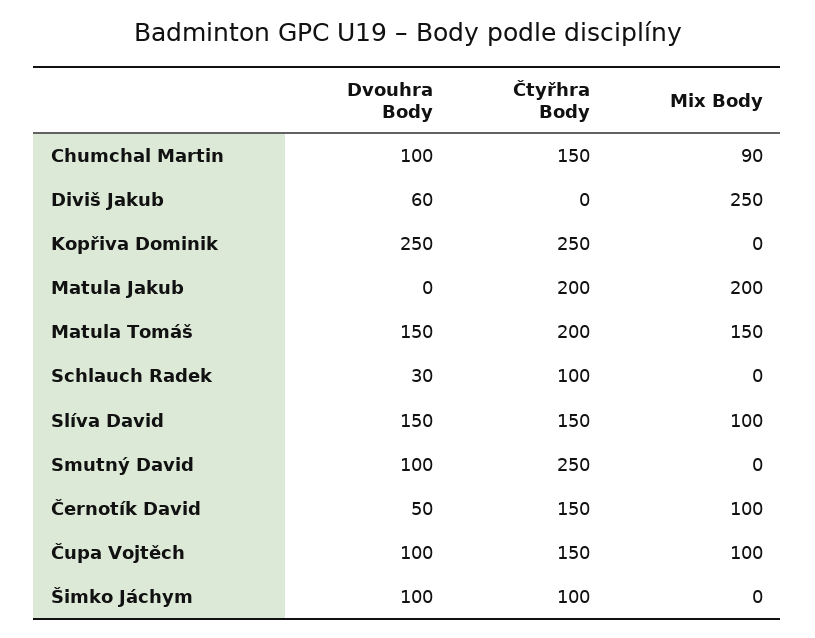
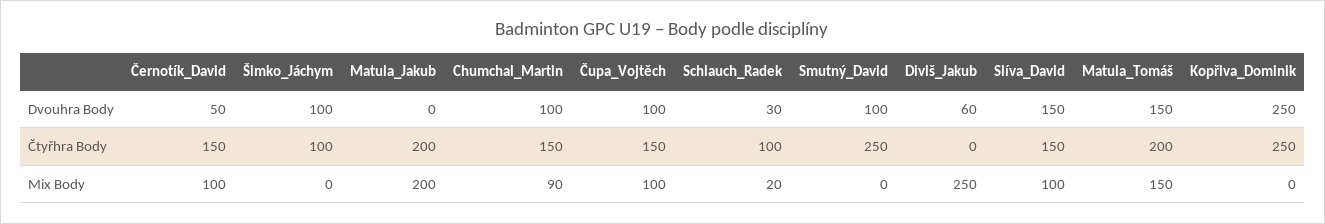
Mix Body, Schlauch Radek: 0 -> 20

